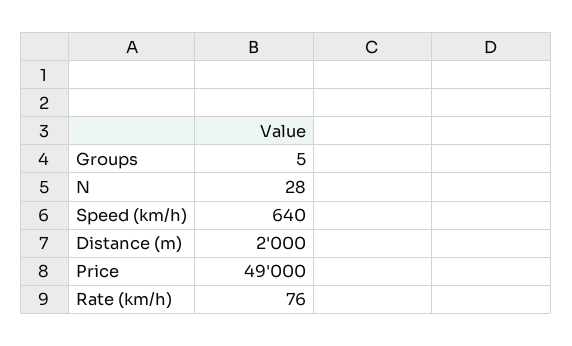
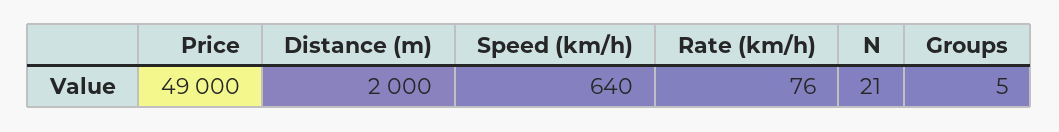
N: 28 -> 21

